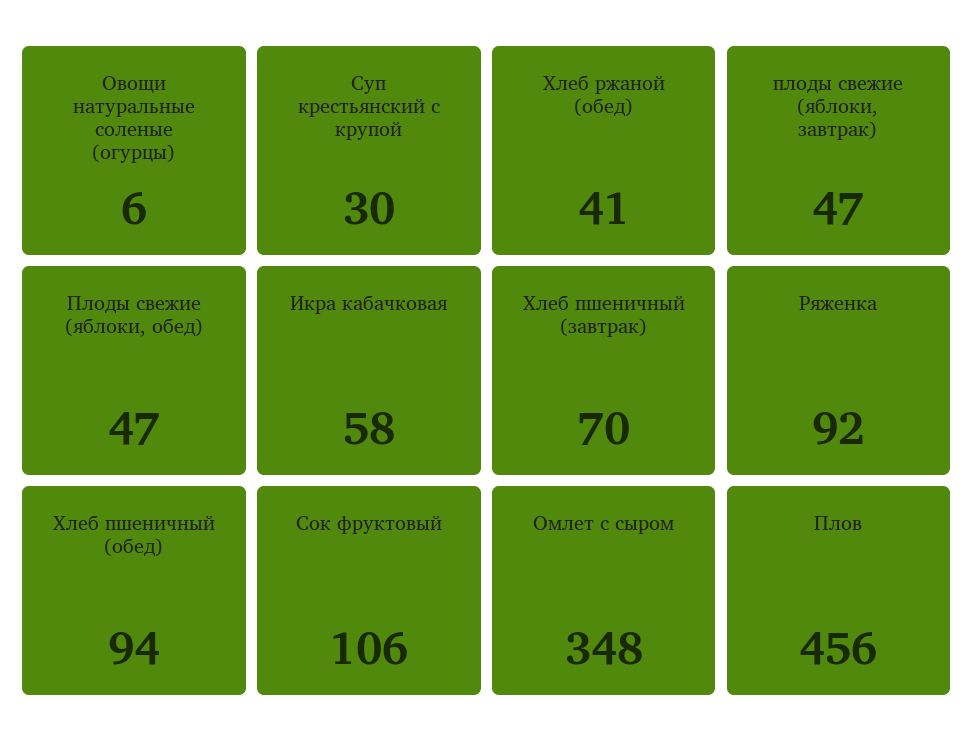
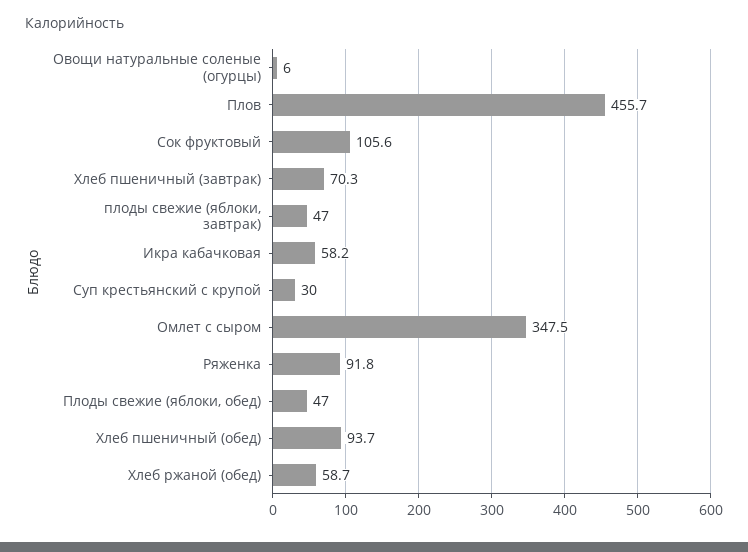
Хлеб ржаной (обед): 41 -> 58.7

